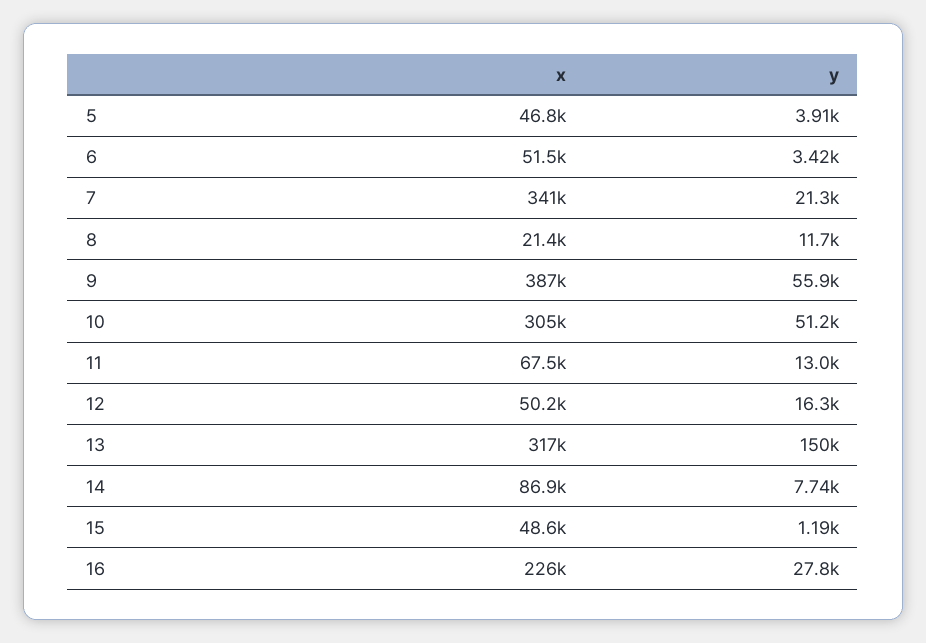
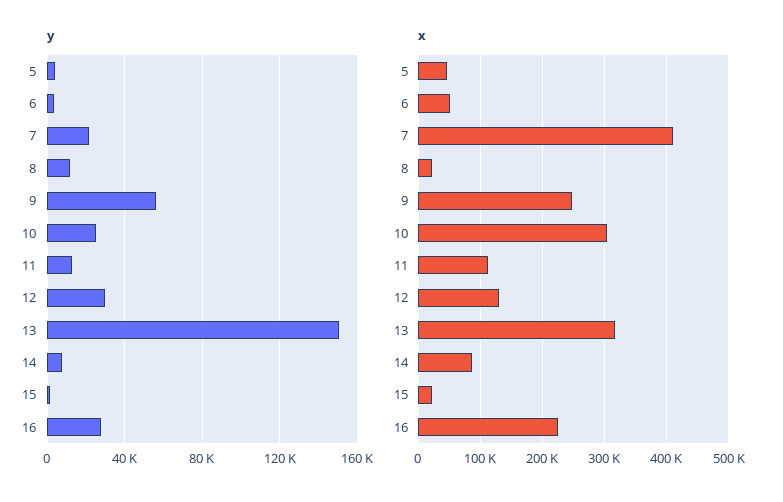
x, 7: 341000 -> 410000
x, 9: 387000 -> 250000
y, 10: 51200 -> 25000
x, 11: 67500 -> 110000
x, 12: 50200 -> 130000
y, 12: 16300 -> 30000
x, 15: 48600 -> 20000

